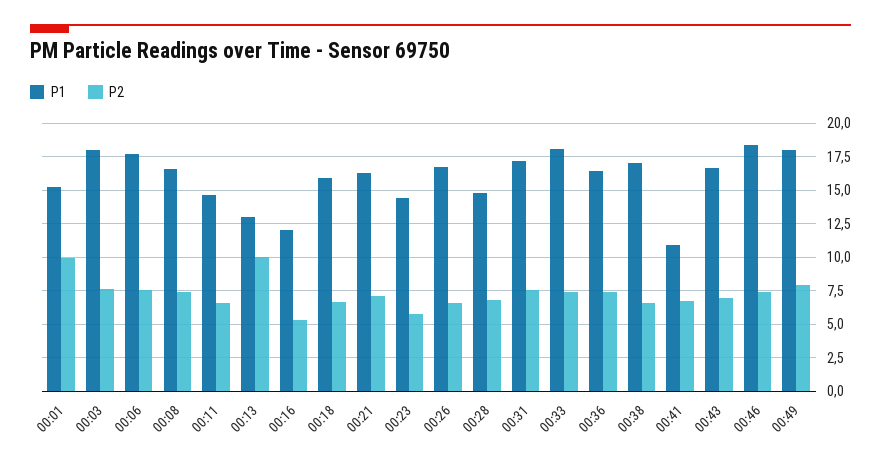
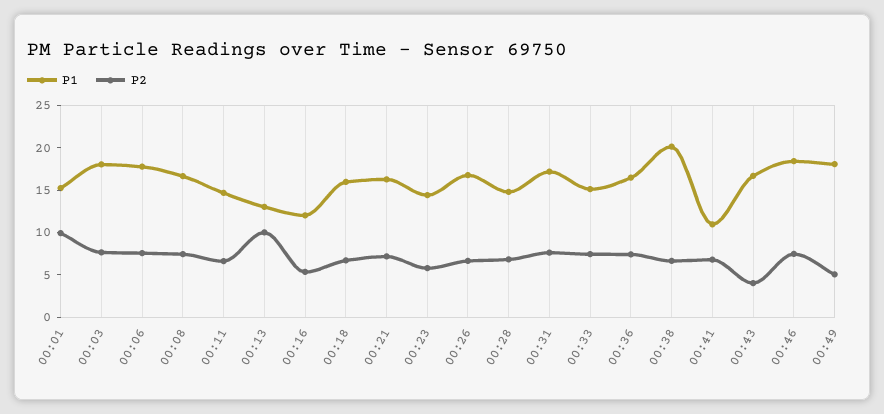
P1, 00:33: 18 -> 15
P1, 00:38: 17 -> 20
P2, 00:43: 7 -> 4
P2, 00:49: 8 -> 5

